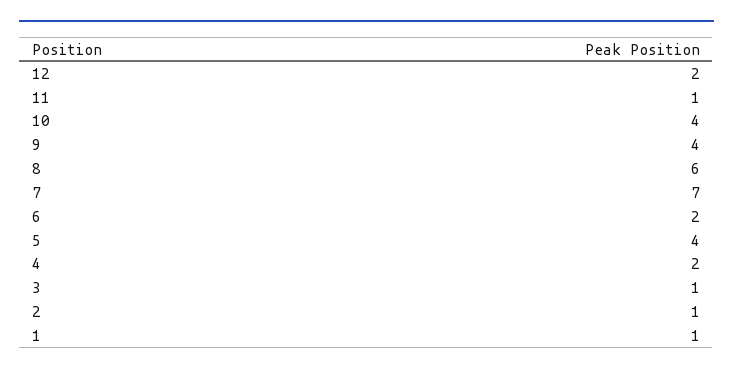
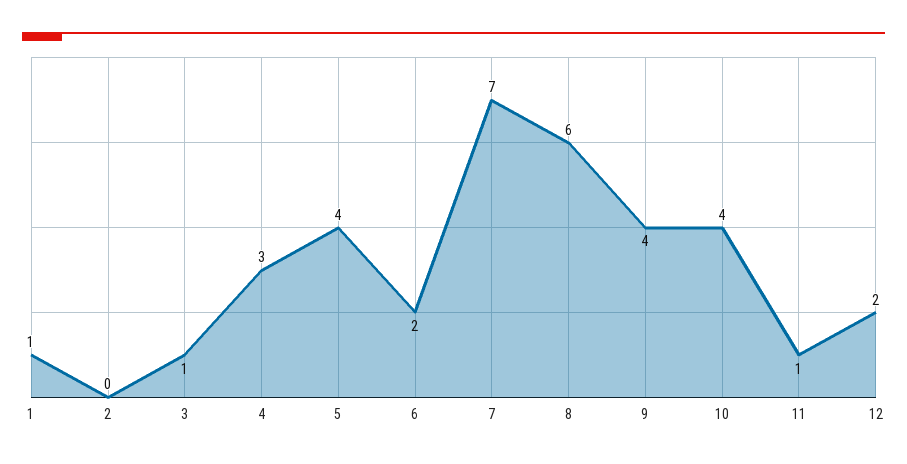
4: 2 -> 3
2: 1 -> 0

